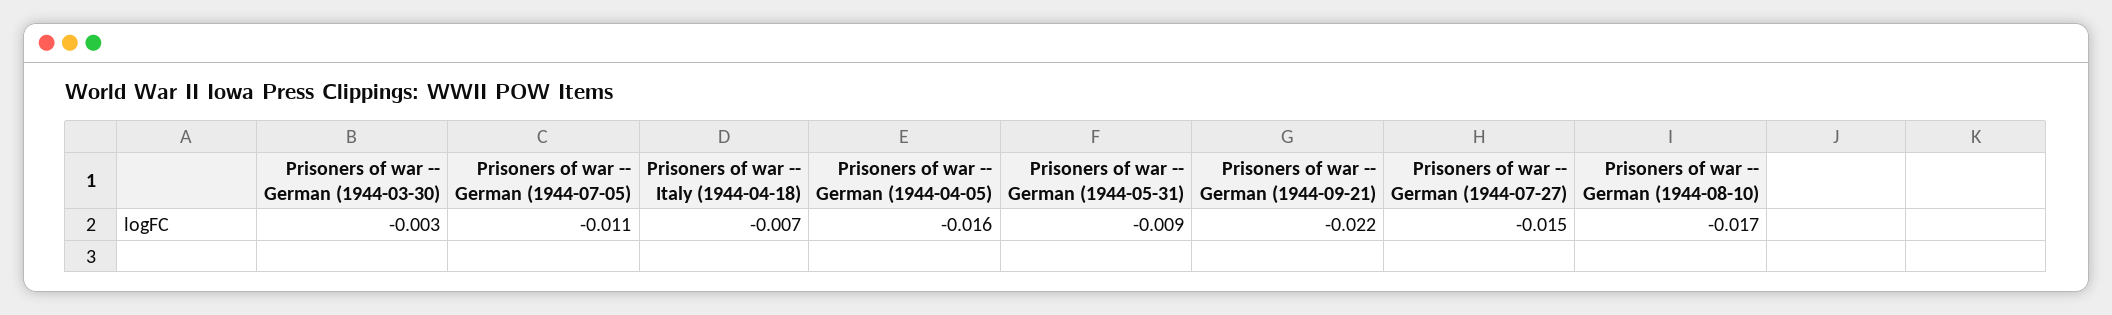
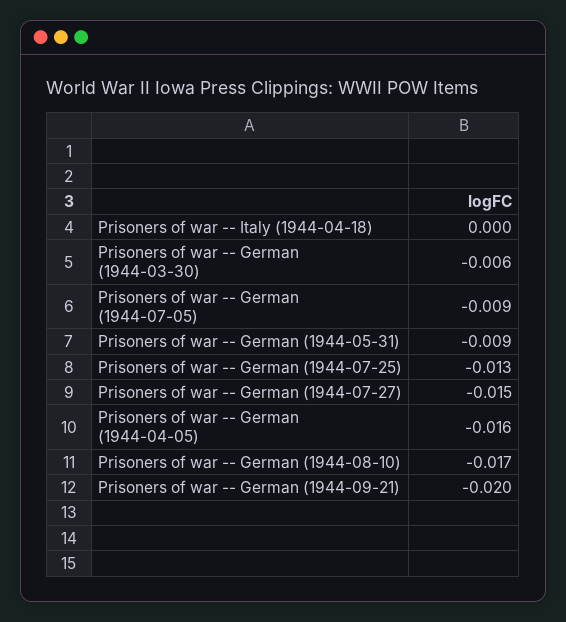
Prisoners of war -- German (1944-03-30): -0.003 -> -0.006
Prisoners of war -- German (1944-07-05): -0.011 -> -0.009
Prisoners of war -- Italy (1944-04-18): -0.007 -> 0
Prisoners of war -- German (1944-09-21): -0.022 -> -0.02
Prisoners of war -- German (1944-07-25): none -> -0.013

